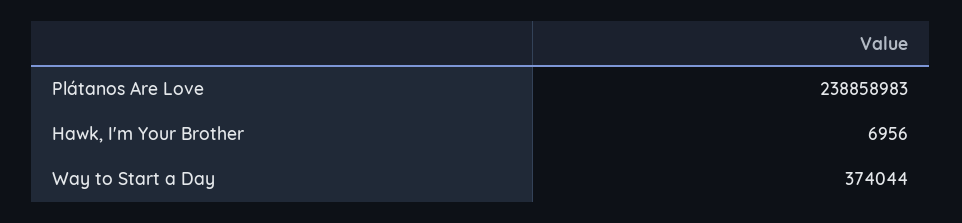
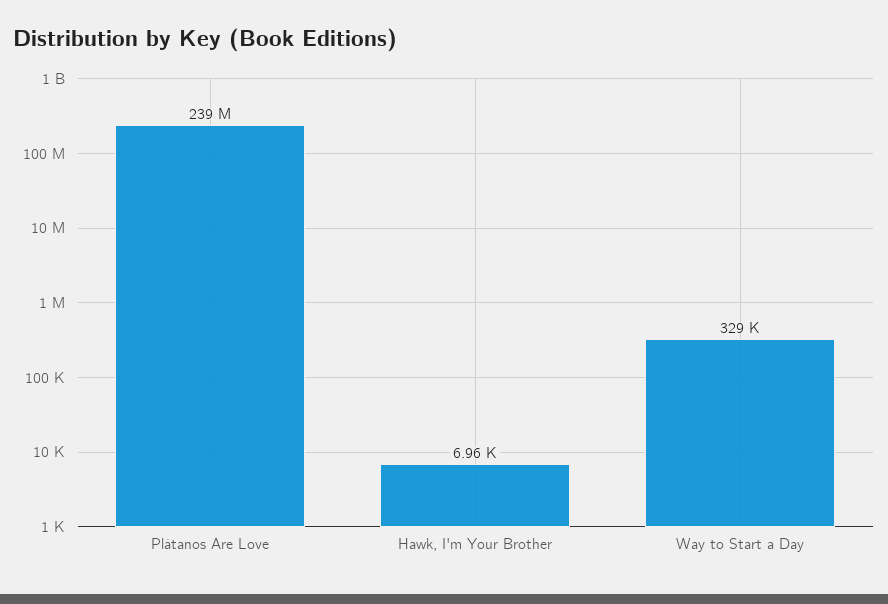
Way to Start a Day: 374044 -> 329000

